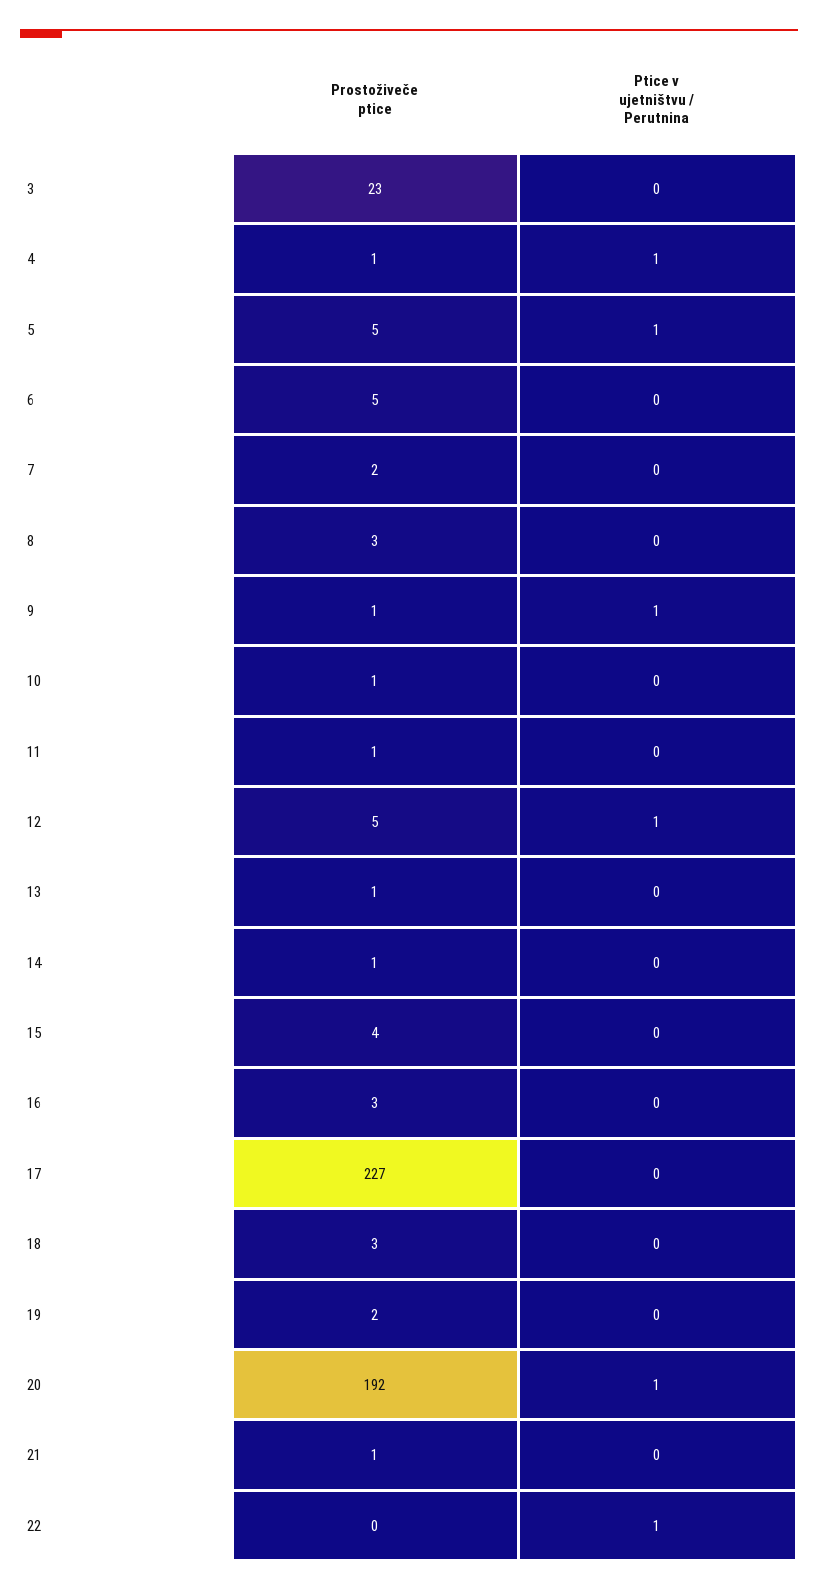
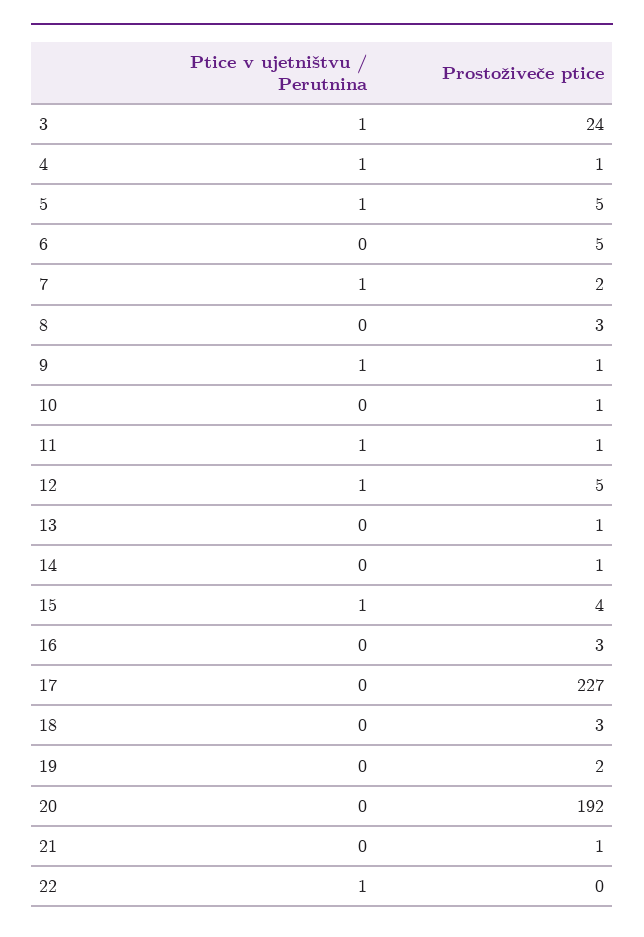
Prostoživeče ptice, 3: 23 -> 24
Ptice v ujetništvu / Perutnina, 3: 0 -> 1
Ptice v ujetništvu / Perutnina, 7: 0 -> 1
Ptice v ujetništvu / Perutnina, 11: 0 -> 1
Ptice v ujetništvu / Perutnina, 15: 0 -> 1
Ptice v ujetništvu / Perutnina, 20: 1 -> 0

